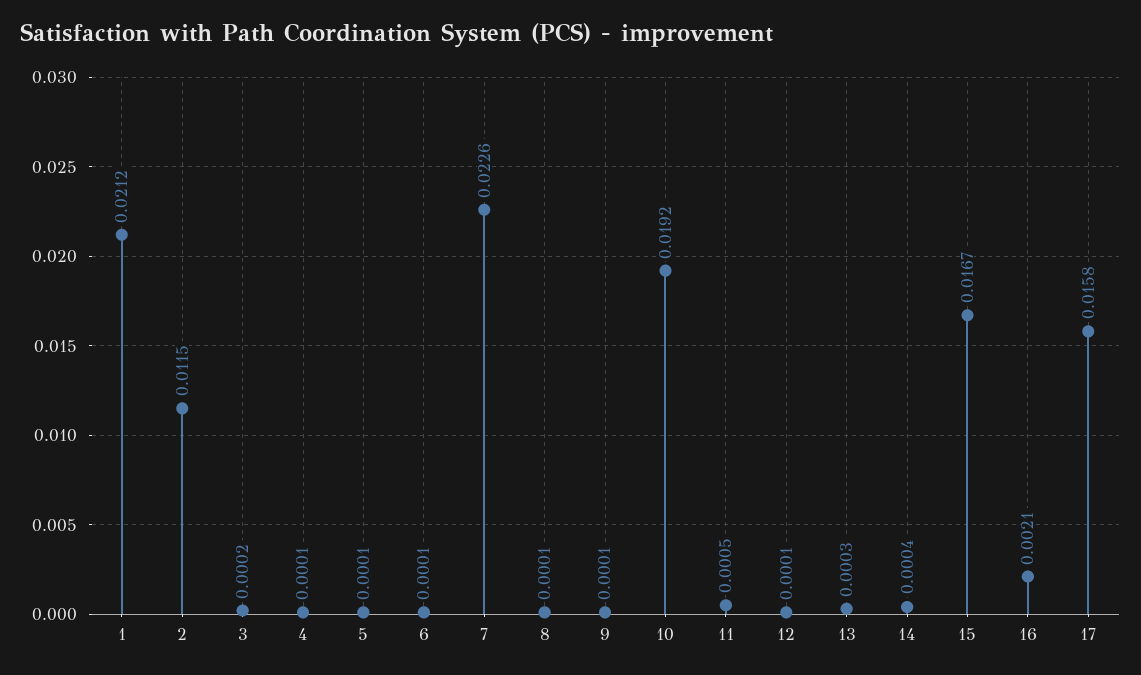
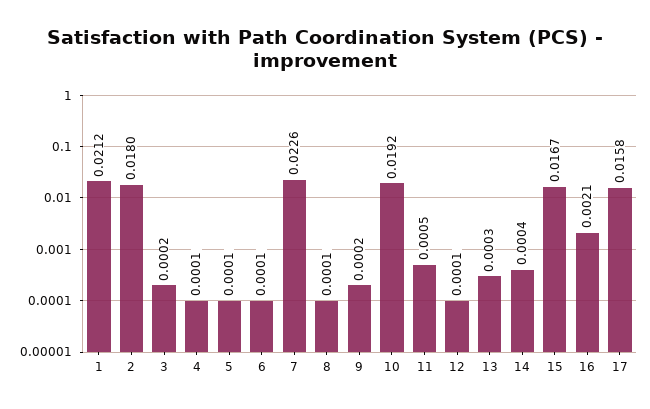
2: 0.0115 -> 0.018
9: 0.0001 -> 0.0002

